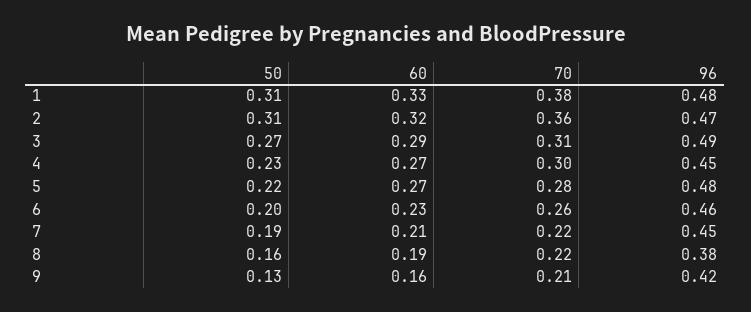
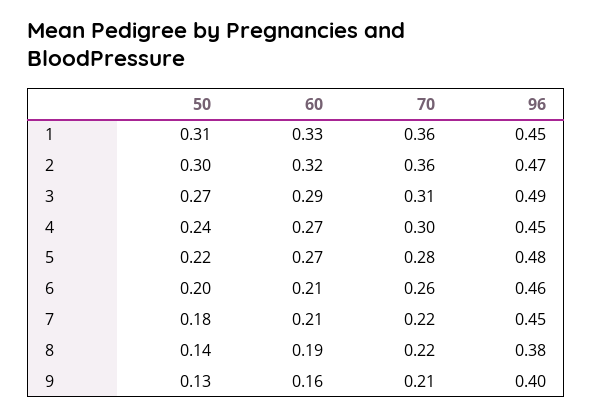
70, 1: 0.38 -> 0.36
96, 1: 0.48 -> 0.45
50, 2: 0.31 -> 0.3
50, 4: 0.23 -> 0.24
60, 6: 0.23 -> 0.21
50, 7: 0.19 -> 0.18
50, 8: 0.16 -> 0.14
96, 9: 0.42 -> 0.4

